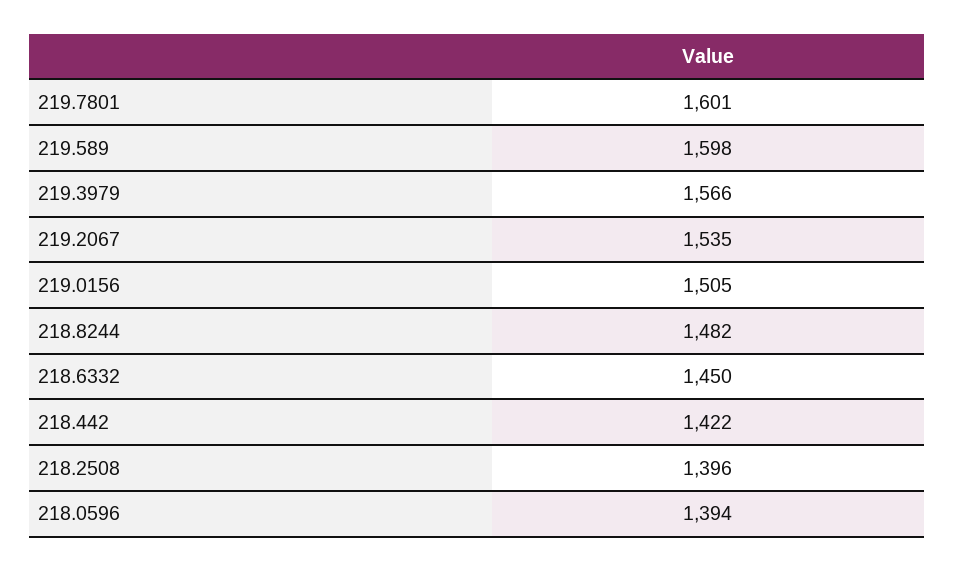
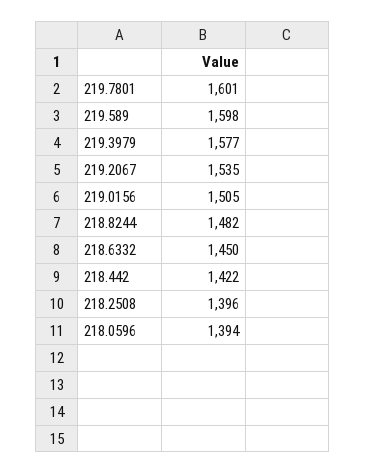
219.3979: 1566 -> 1577

